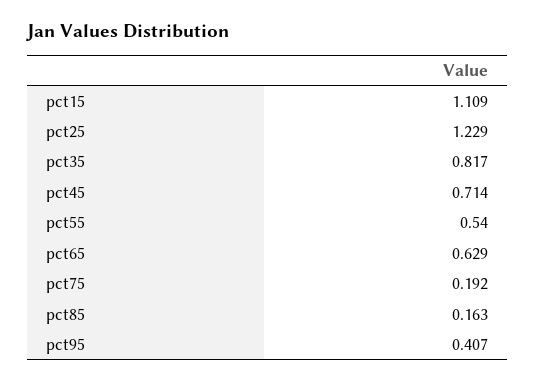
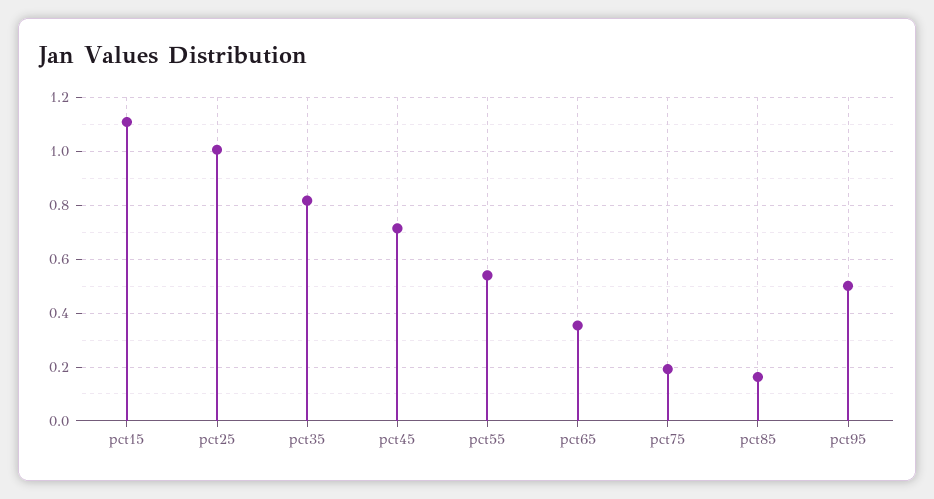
pct25: 1.229 -> 1
pct65: 0.629 -> 0.35
pct95: 0.407 -> 0.5

